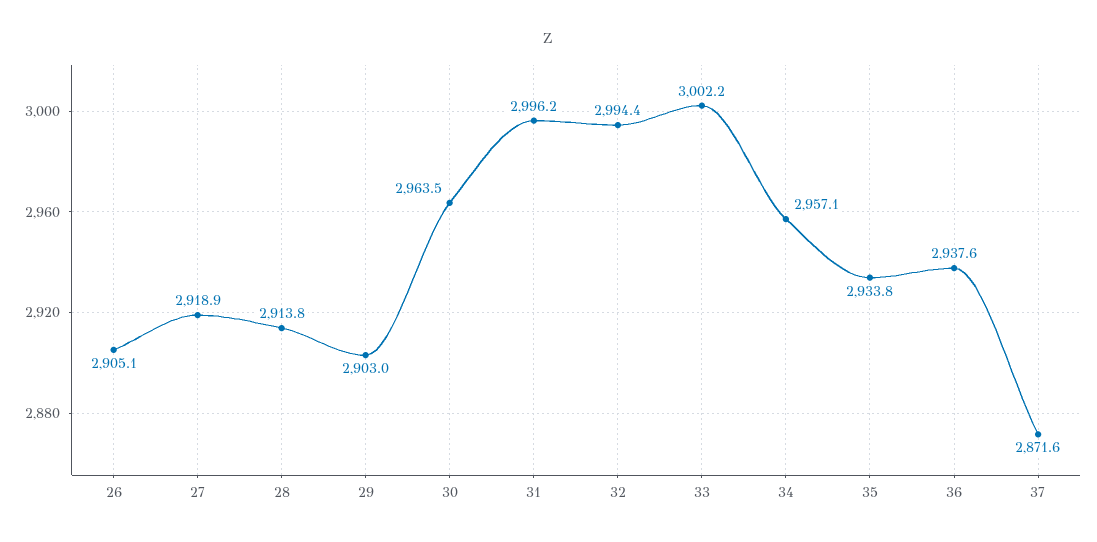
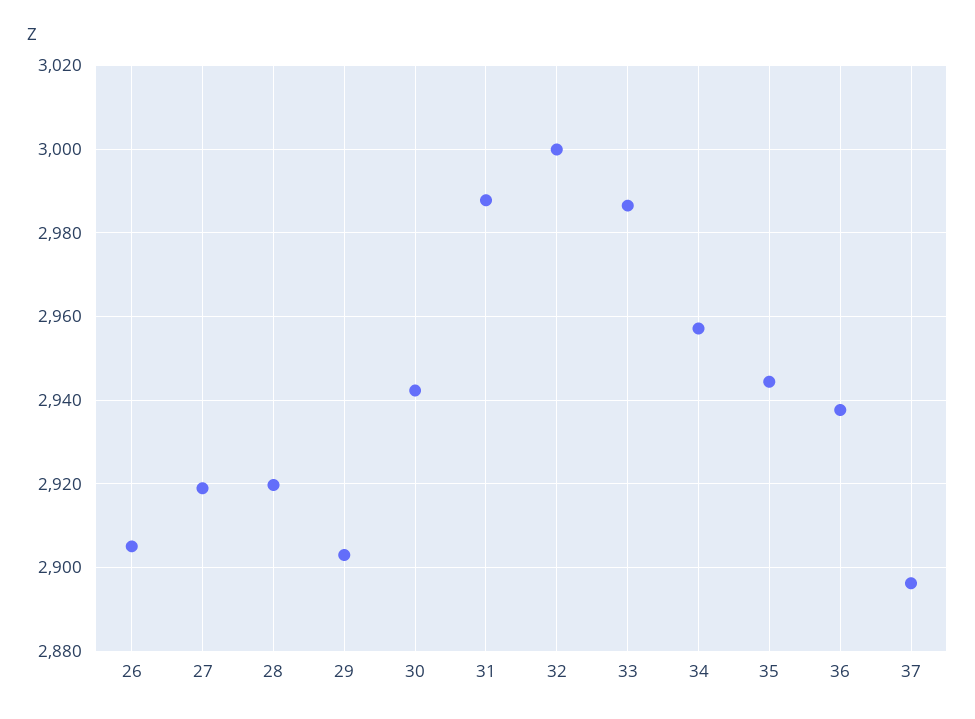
28: 2913.8 -> 2920
30: 2963.5 -> 2942
31: 2996.2 -> 2988
32: 2994.4 -> 3000
33: 3002.2 -> 2986
35: 2933.8 -> 2944
37: 2871.6 -> 2896

